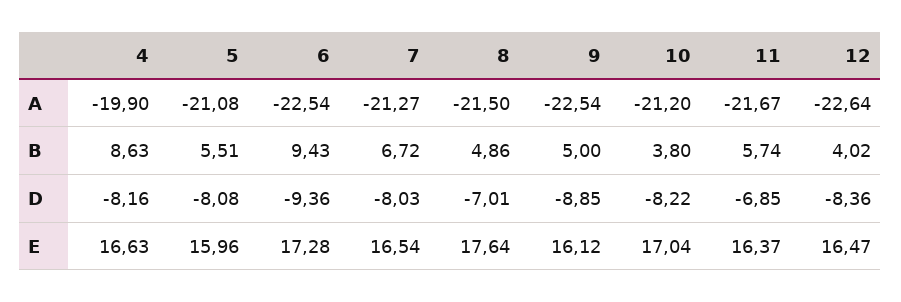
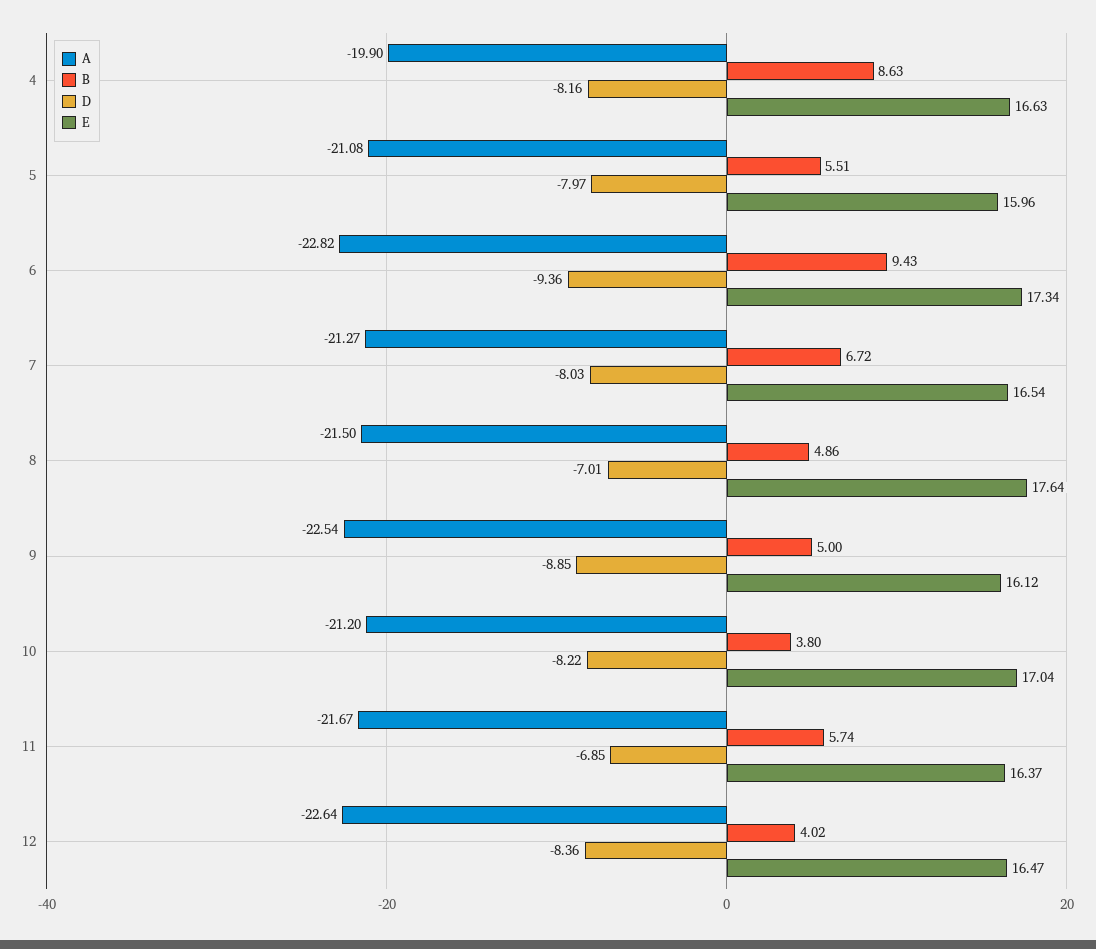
A, 6: -22.54 -> -22.82
D, 5: -8.08 -> -7.97
E, 6: 17.28 -> 17.34

